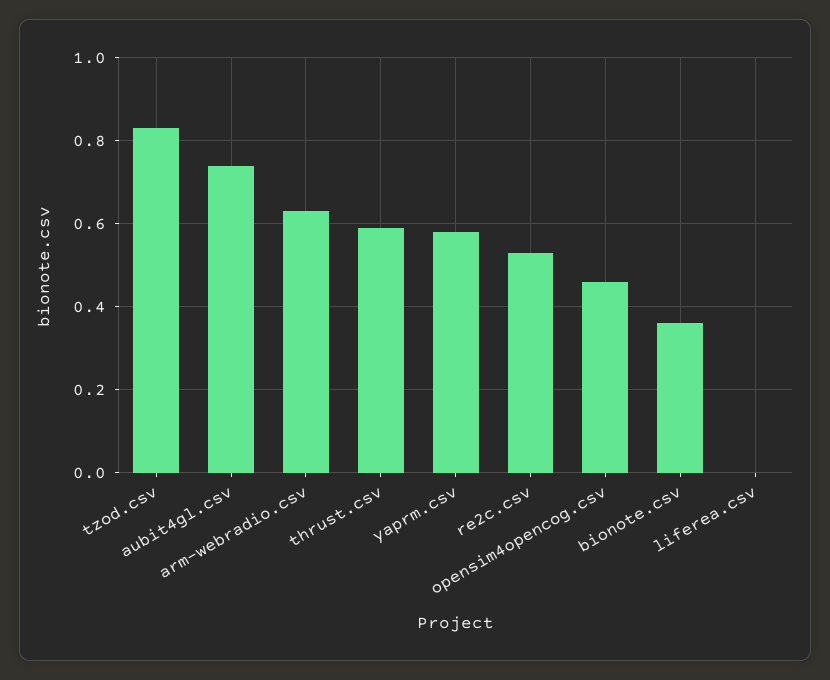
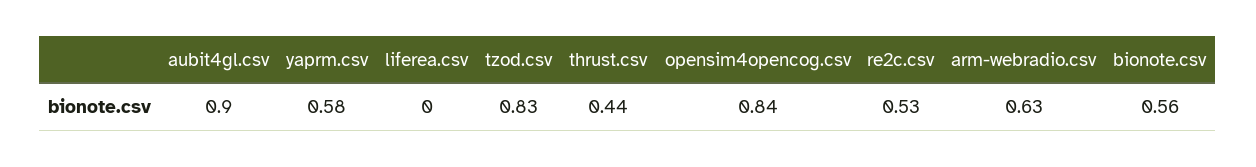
aubit4gl.csv: 0.75 -> 0.9
thrust.csv: 0.6 -> 0.44
opensim4opencog.csv: 0.45 -> 0.84
bionote.csv: 0.35 -> 0.56

